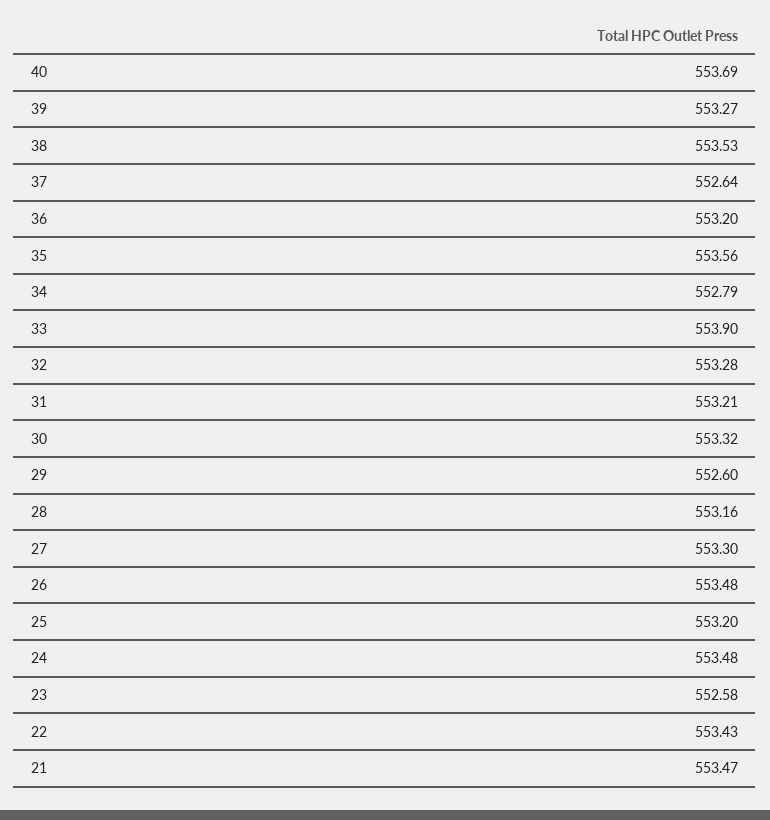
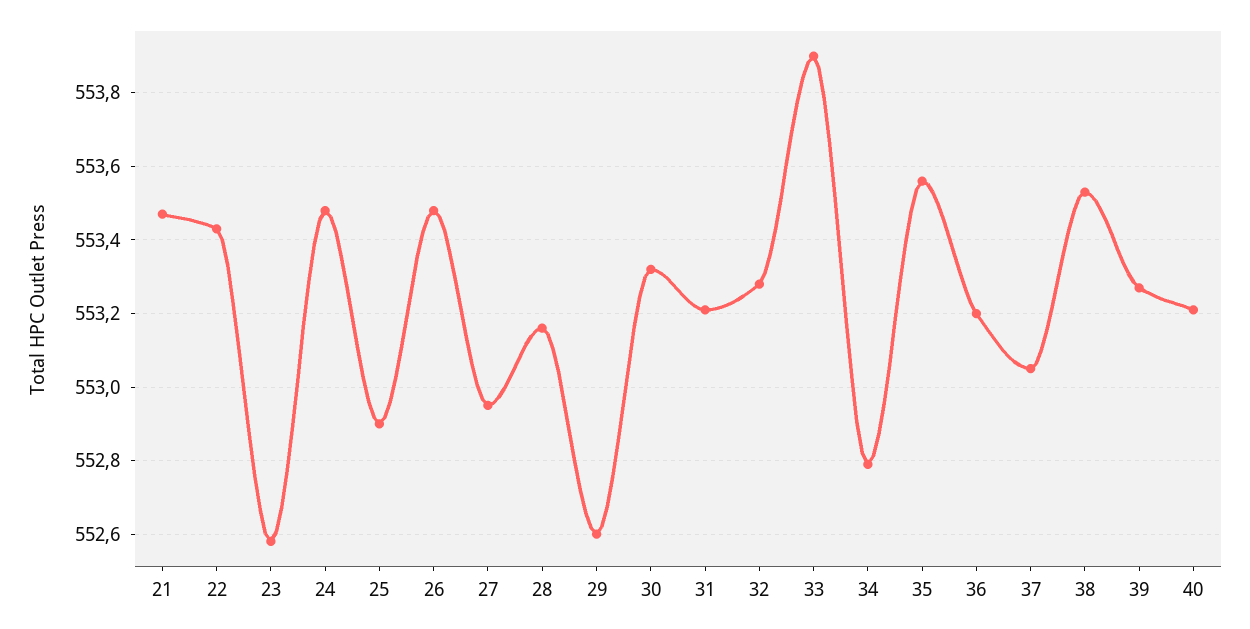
40: 553.69 -> 553.2
37: 552.64 -> 553.05
27: 553.3 -> 552.95
25: 553.2 -> 552.9

